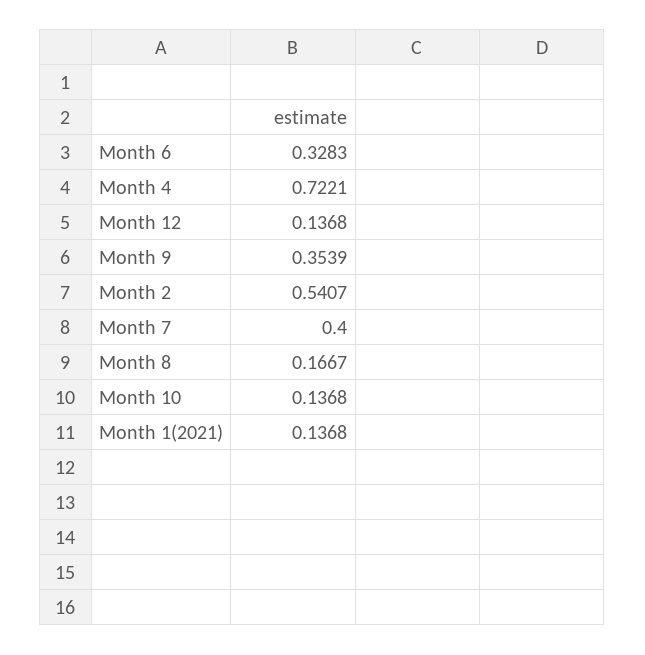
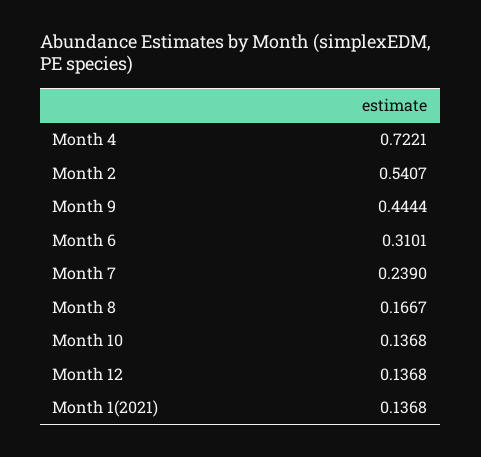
Month 6: 0.3283 -> 0.3101
Month 9: 0.3539 -> 0.4444
Month 7: 0.4 -> 0.239

